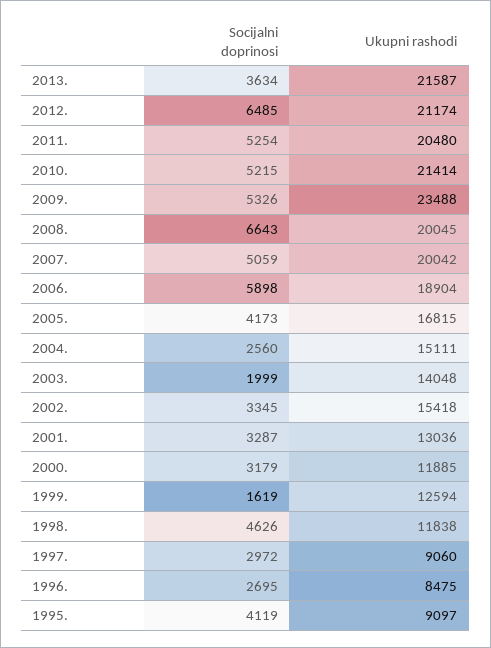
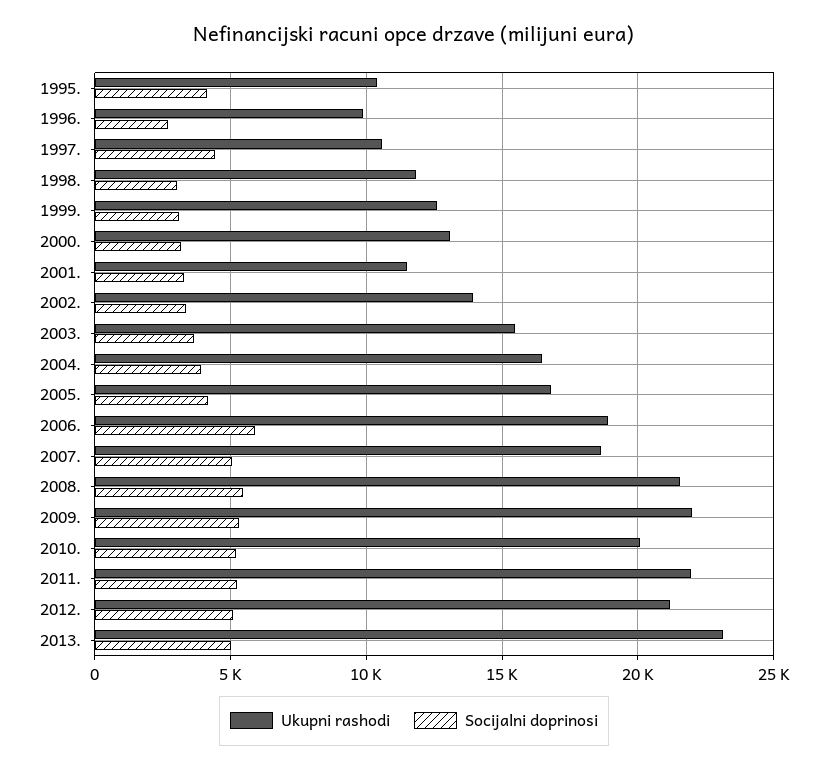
Socijalni doprinosi, 2013.: 3634 -> 5000
Ukupni rashodi, 2013.: 21587 -> 23000
Socijalni doprinosi, 2012.: 6485 -> 5000
Ukupni rashodi, 2011.: 20480 -> 22000
Ukupni rashodi, 2010.: 21414 -> 20000
Ukupni rashodi, 2009.: 23488 -> 22000
Socijalni doprinosi, 2008.: 6643 -> 5500
Ukupni rashodi, 2008.: 20045 -> 21500
Ukupni rashodi, 2007.: 20042 -> 18500
Socijalni doprinosi, 2004.: 2560 -> 4000
Ukupni rashodi, 2004.: 15111 -> 16500
Socijalni doprinosi, 2003.: 1999 -> 3500
Ukupni rashodi, 2003.: 14048 -> 15500
Ukupni rashodi, 2002.: 15418 -> 14000
Ukupni rashodi, 2001.: 13036 -> 11500
Ukupni rashodi, 2000.: 11885 -> 13000
Socijalni doprinosi, 1999.: 1619 -> 3000
Socijalni doprinosi, 1998.: 4626 -> 3000
Socijalni doprinosi, 1997.: 2972 -> 4500
Ukupni rashodi, 1997.: 9060 -> 10500
Ukupni rashodi, 1996.: 8475 -> 10000
Ukupni rashodi, 1995.: 9097 -> 10500

